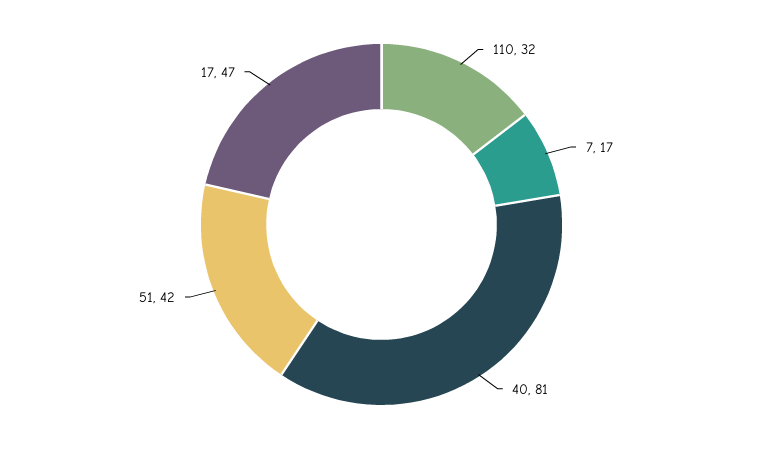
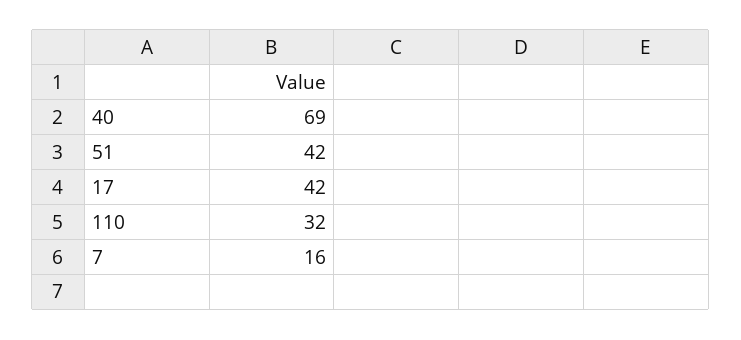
7: 17 -> 16
40: 81 -> 69
17: 47 -> 42

